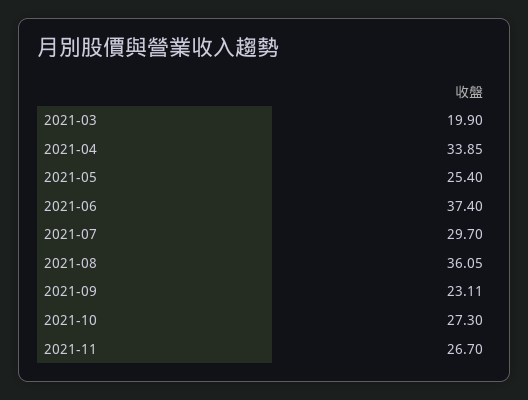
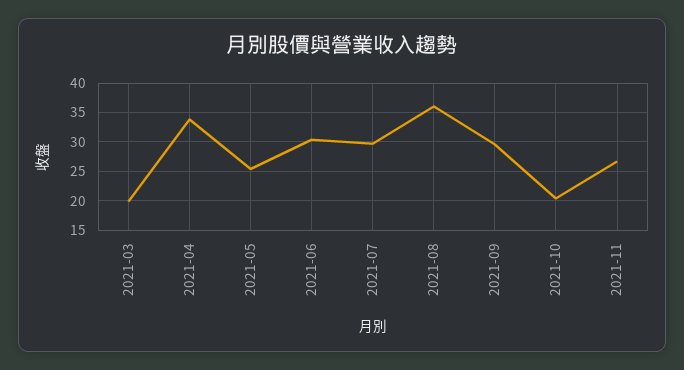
2021-06: 37.4 -> 30
2021-09: 23.11 -> 30
2021-10: 27.3 -> 20

